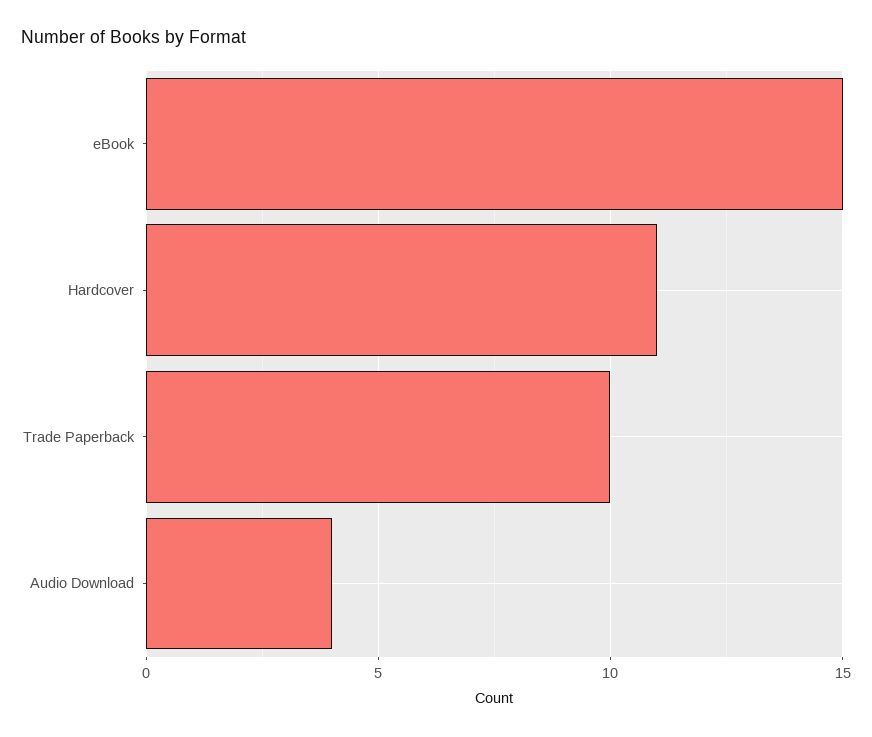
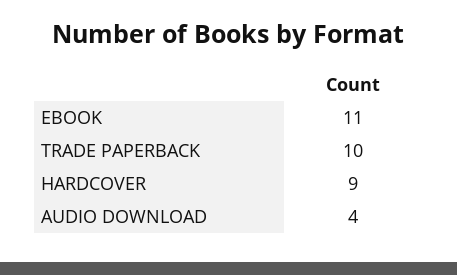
eBook: 15 -> 11
Hardcover: 11 -> 9

